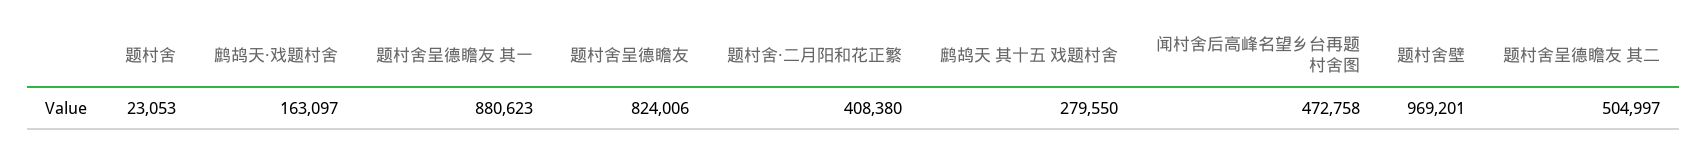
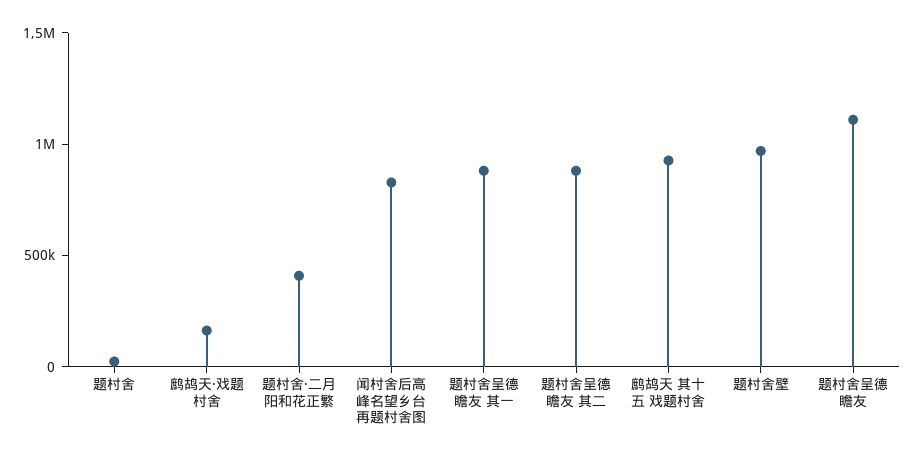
题村舍呈德瞻友: 824006 -> 1100000
鹧鸪天 其十五 戏题村舍: 279550 -> 900000
闻村舍后高峰名望乡台再题村舍图: 472758 -> 800000
题村舍呈德瞻友 其二: 504997 -> 900000

